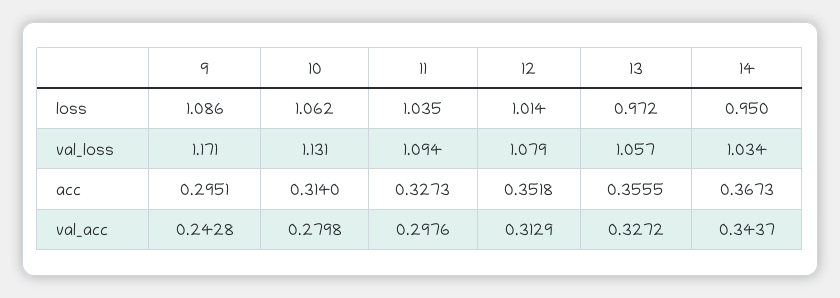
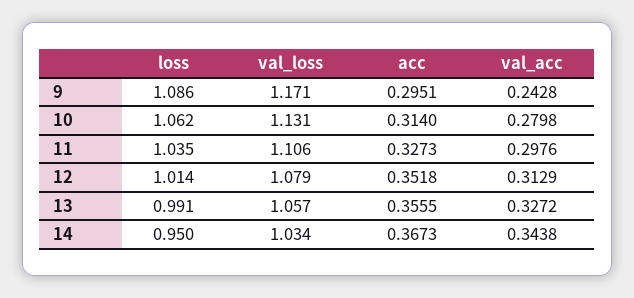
13, loss: 0.972 -> 0.991
11, val_loss: 1.094 -> 1.106
14, val_acc: 0.3437 -> 0.3438

